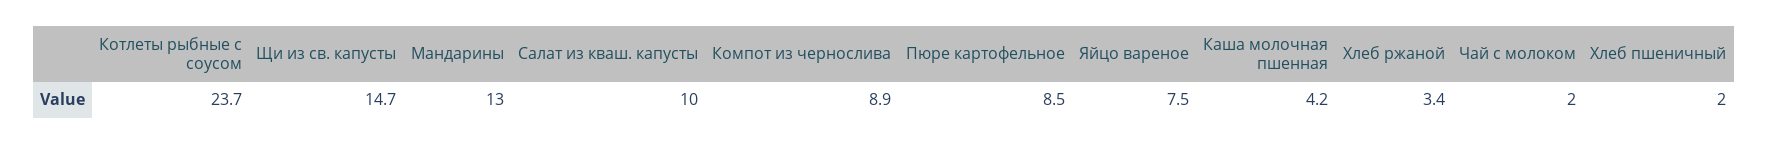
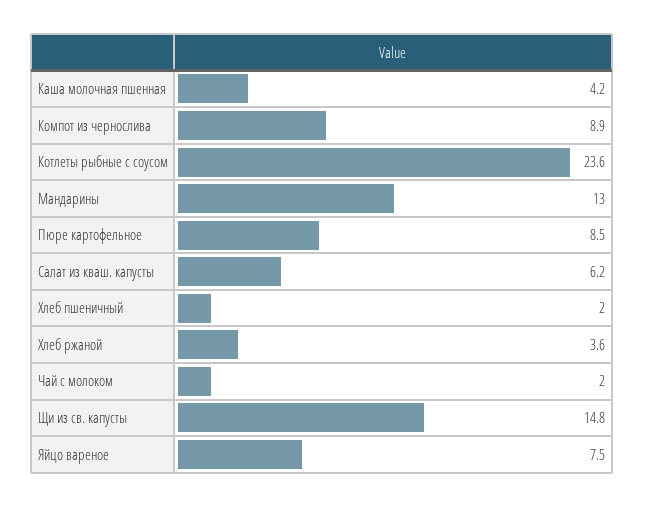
Котлеты рыбные с соусом: 23.7 -> 23.6
Щи из св. капусты: 14.7 -> 14.8
Салат из кваш. капусты: 10 -> 6.2
Хлеб ржаной: 3.4 -> 3.6

